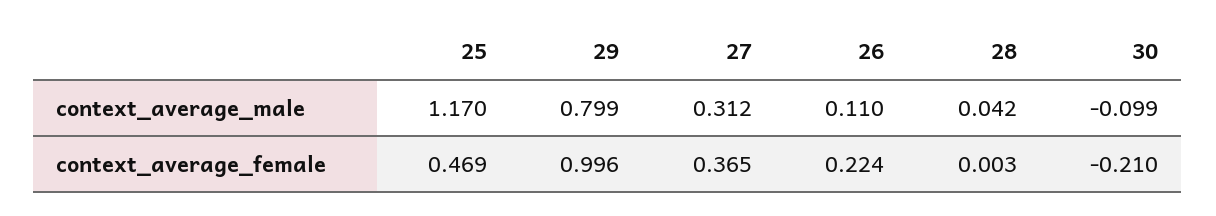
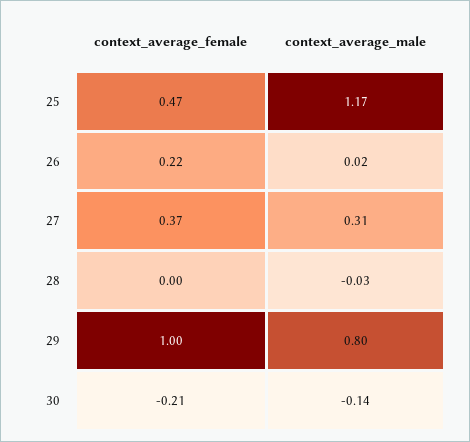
26, context_average_male: 0.11 -> 0.02
28, context_average_male: 0.042 -> -0.03
30, context_average_male: -0.099 -> -0.14

